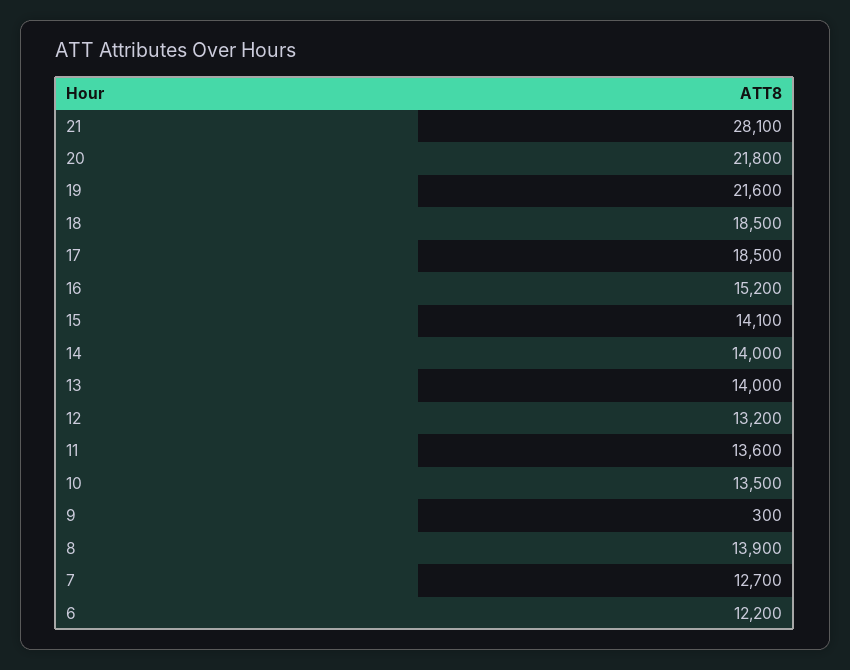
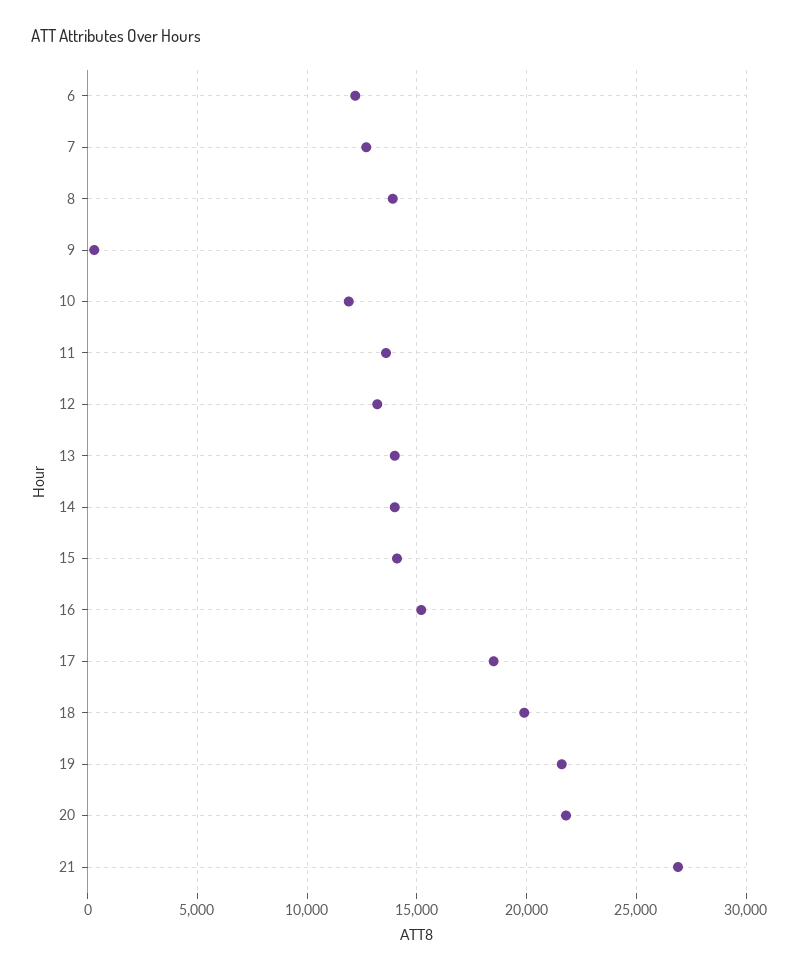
21: 28100 -> 27000
18: 18500 -> 20000
10: 13500 -> 12000

